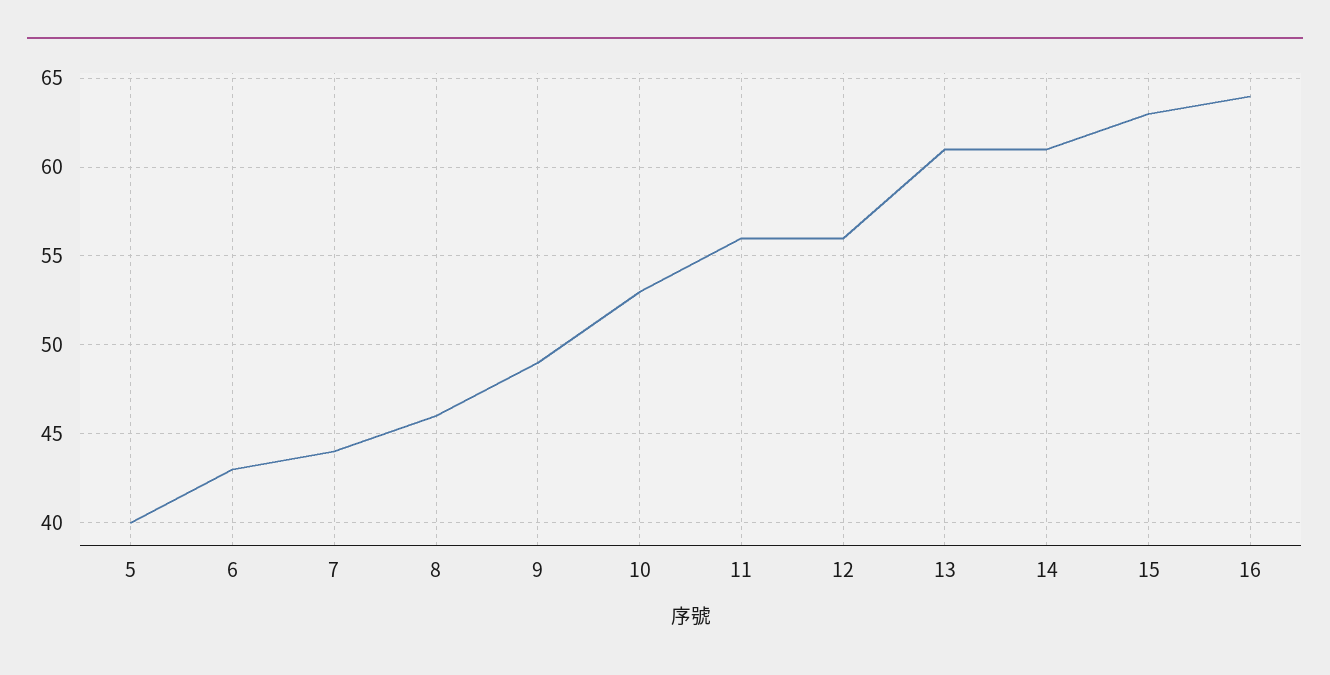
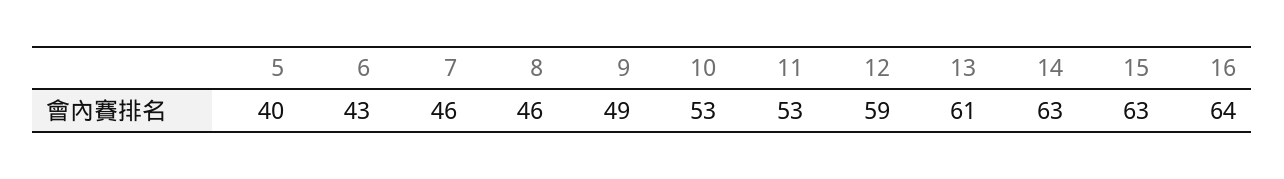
7: 44 -> 46
11: 56 -> 53
12: 56 -> 59
14: 61 -> 63

